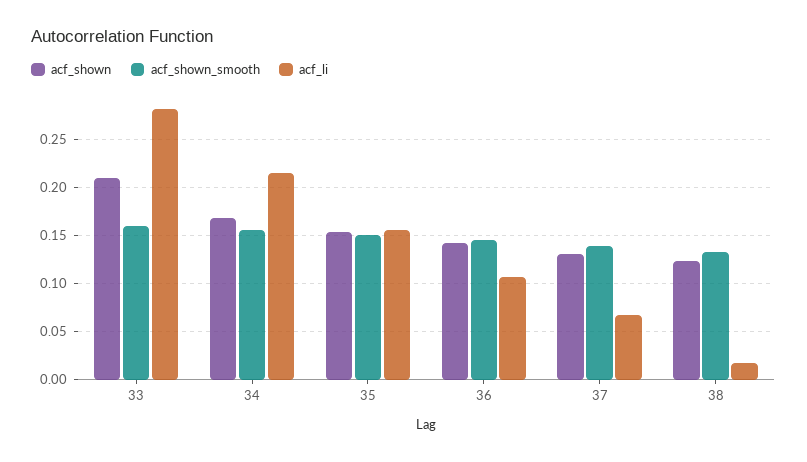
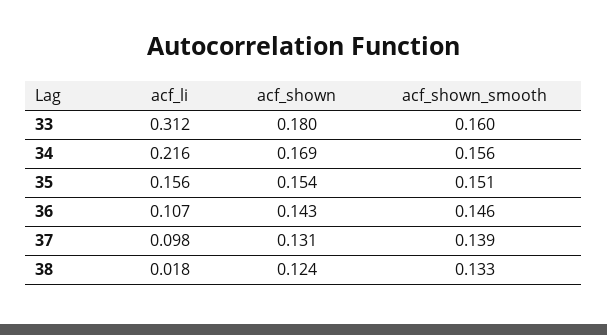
acf_shown, 33: 0.21 -> 0.18
acf_li, 33: 0.28 -> 0.312
acf_li, 37: 0.07 -> 0.098

